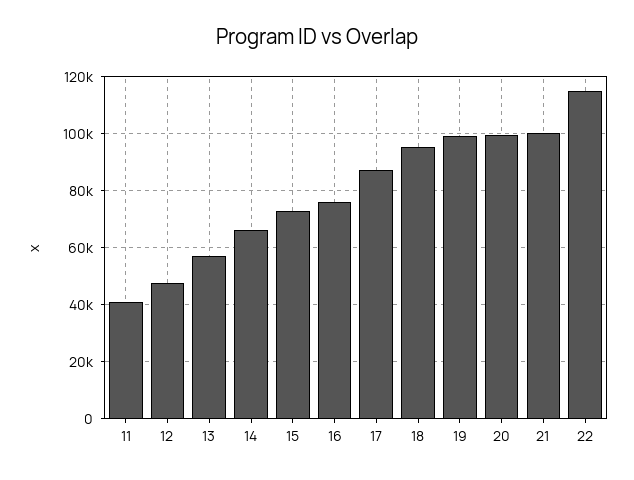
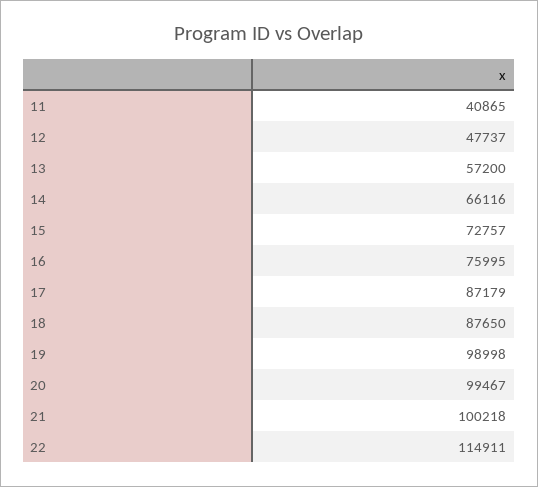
18: 95000 -> 87650

